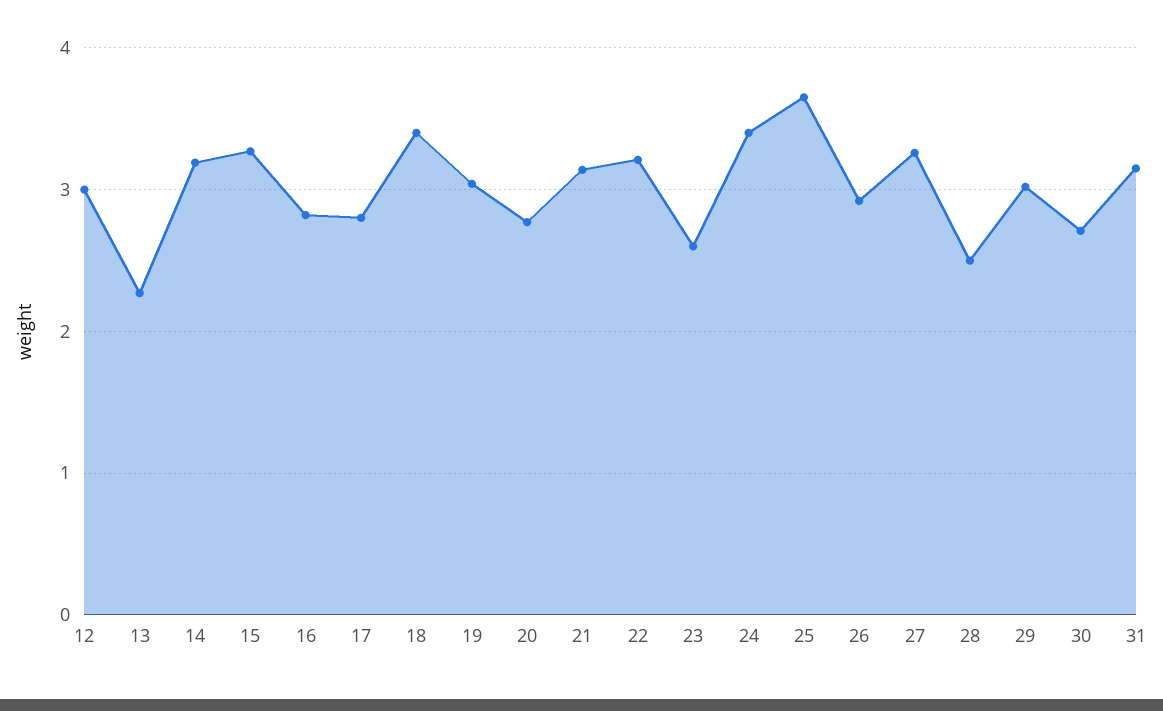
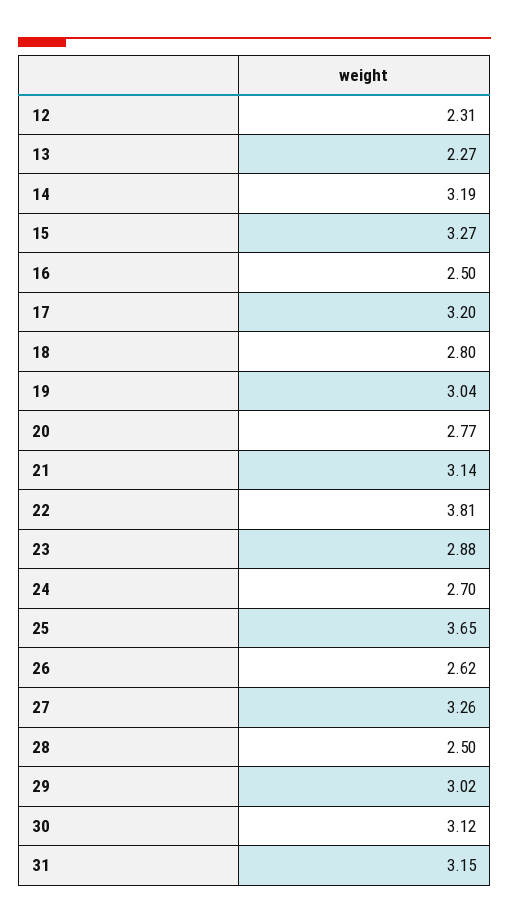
12: 3 -> 2.31
16: 2.8 -> 2.5
17: 2.8 -> 3.2
18: 3.4 -> 2.8
22: 3.2 -> 3.81
23: 2.6 -> 2.88
24: 3.4 -> 2.7
26: 2.9 -> 2.62
30: 2.7 -> 3.12

